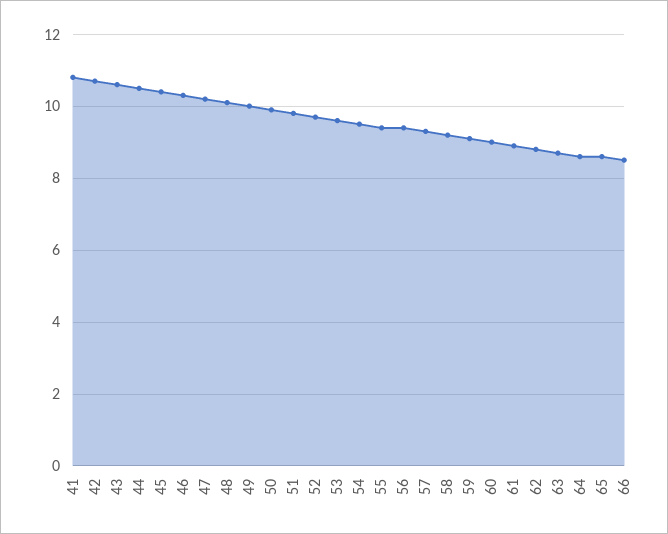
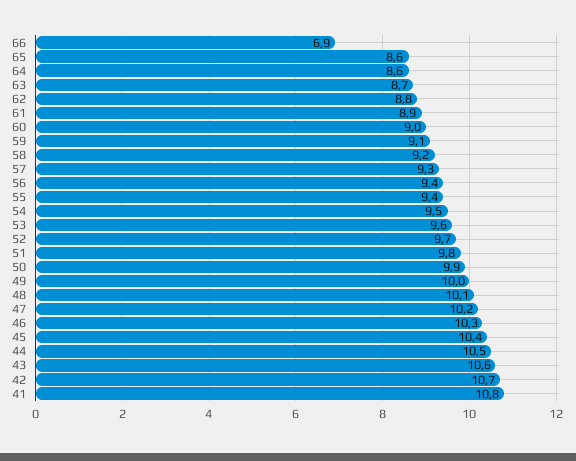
66: 8.5 -> 6.9

